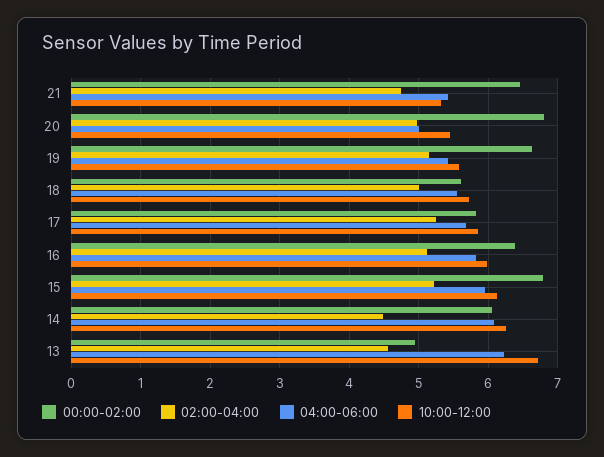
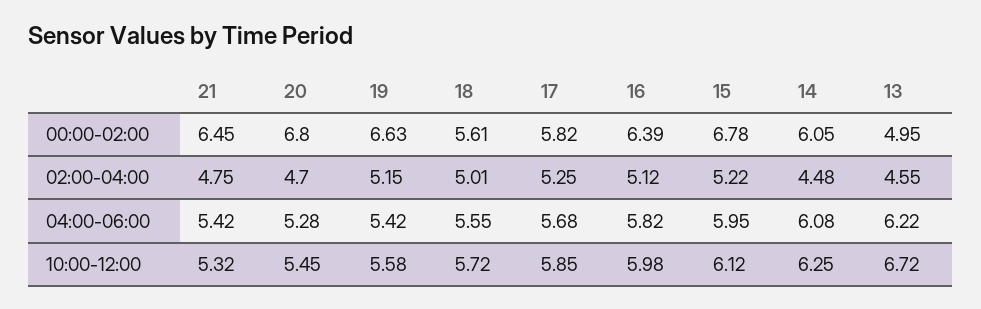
02:00-04:00, 20: 5 -> 4.7
04:00-06:00, 20: 5 -> 5.28

